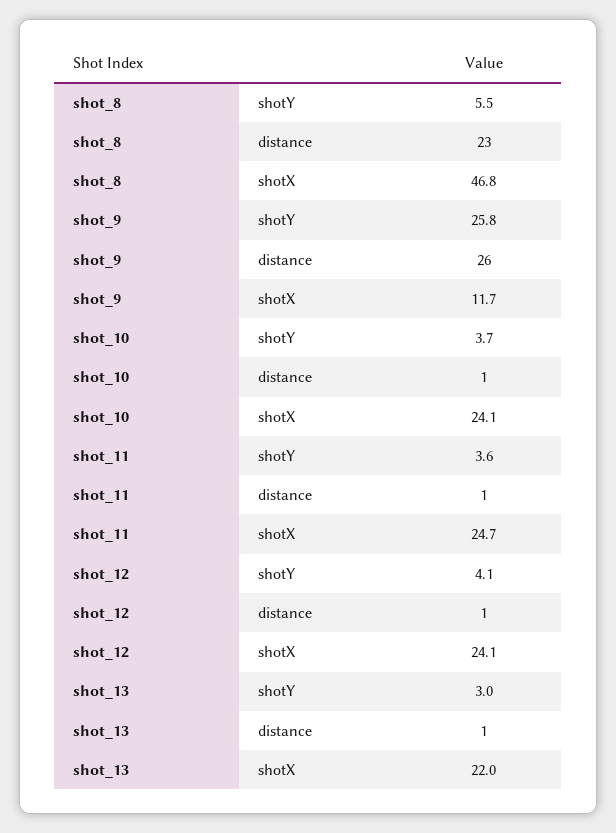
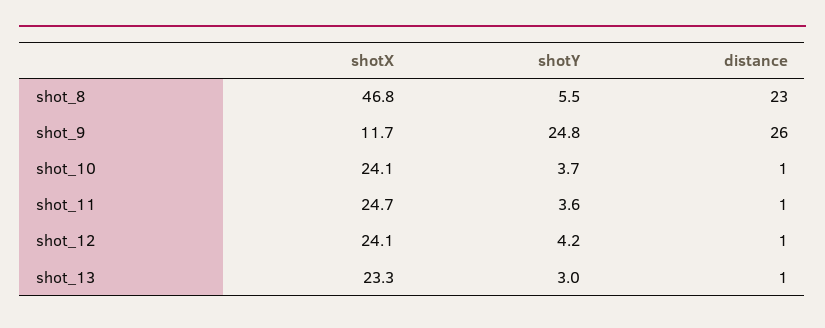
shot_9, shotY: 25.8 -> 24.8
shot_12, shotY: 4.1 -> 4.2
shot_13, shotX: 22 -> 23.3

